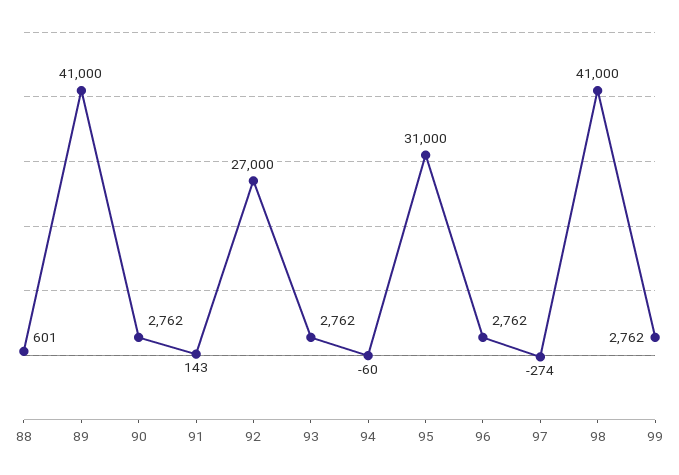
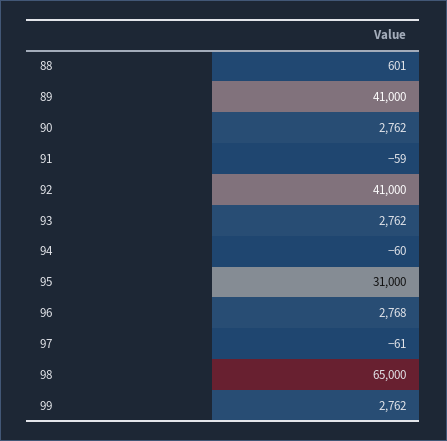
91: 143 -> -59
92: 27000 -> 41000
96: 2762 -> 2768
97: -274 -> -61
98: 41000 -> 65000

